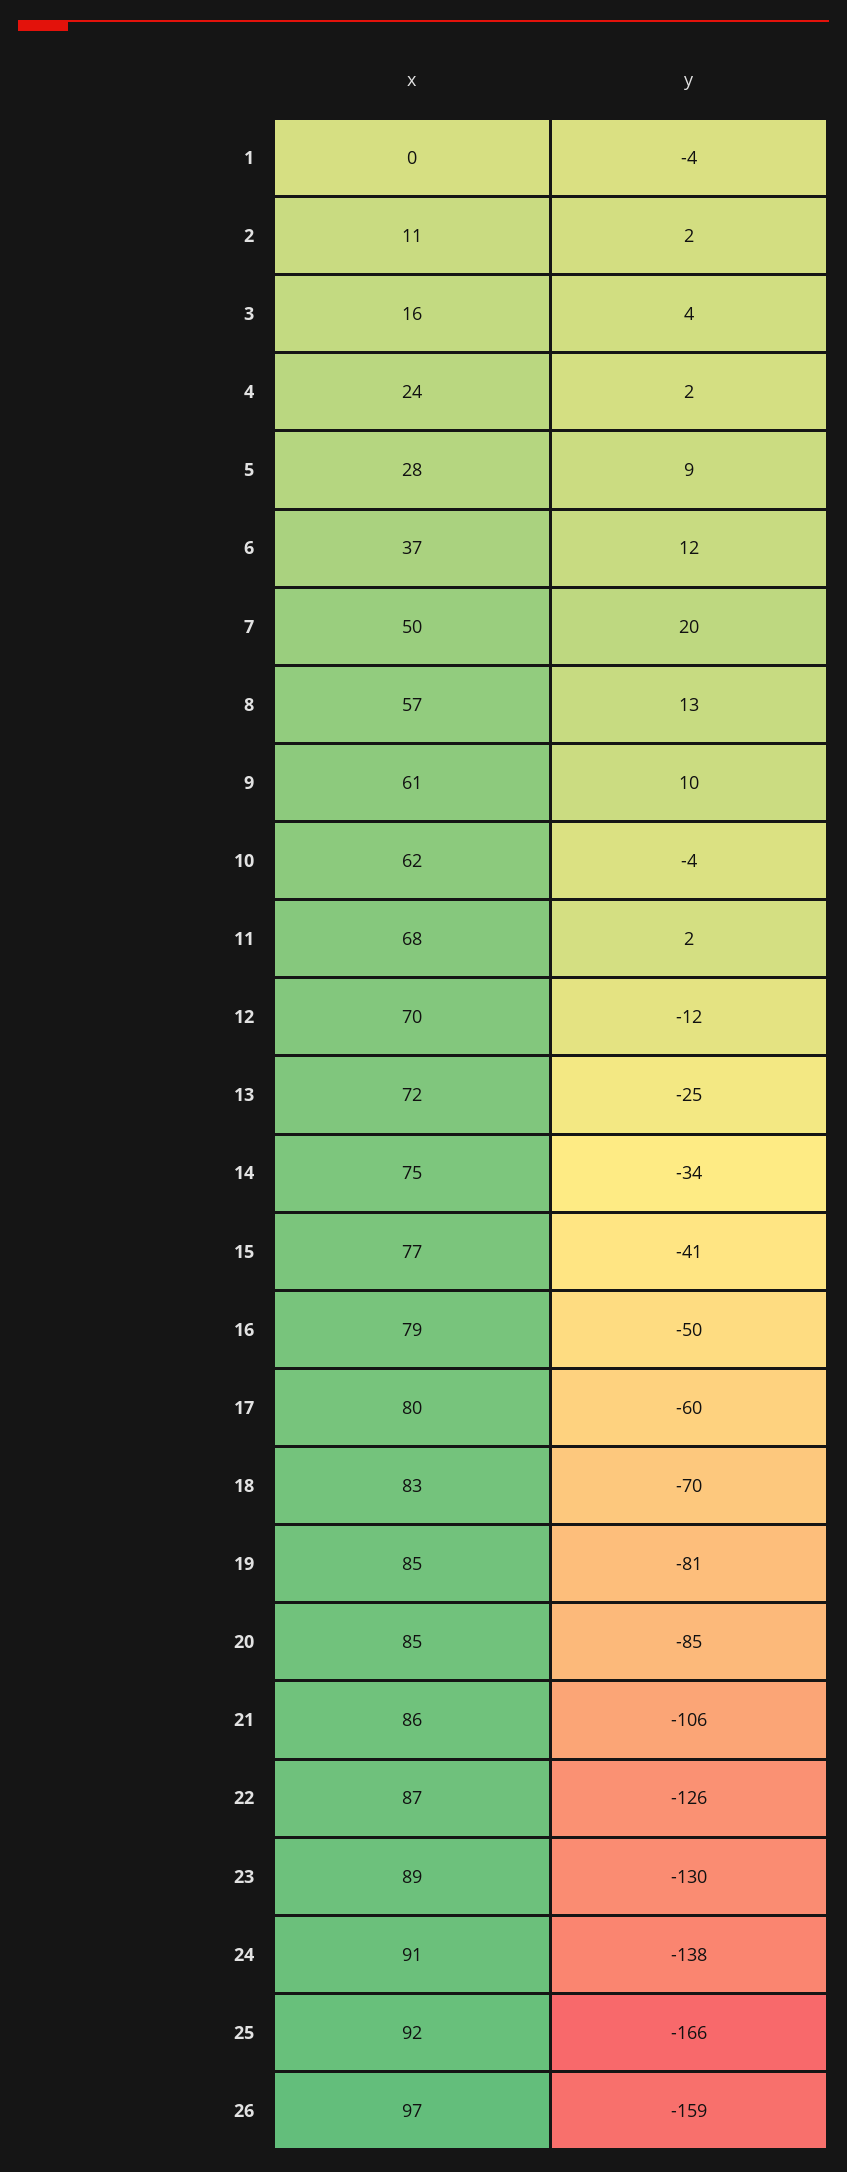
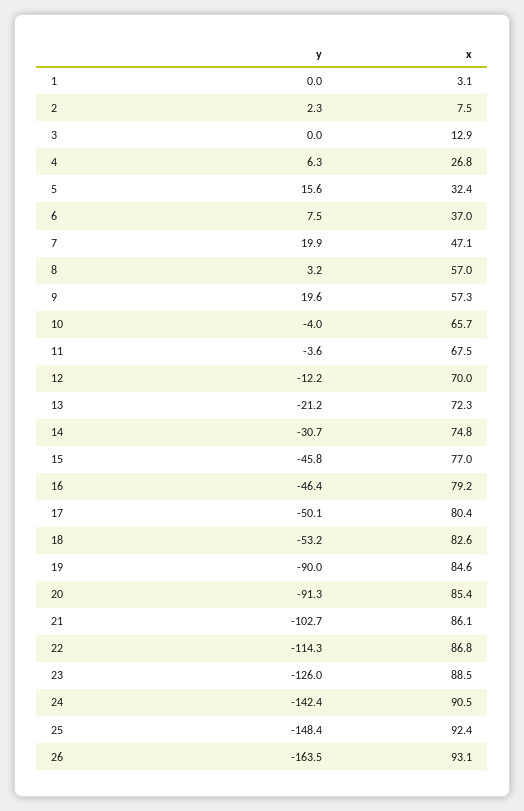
x, 1: 0 -> 3.1
y, 1: -4 -> 0
x, 2: 11 -> 7.5
x, 3: 16 -> 12.9
y, 3: 4 -> 0
x, 4: 24 -> 26.8
y, 4: 2 -> 6.3
x, 5: 28 -> 32.4
y, 5: 9 -> 15.6
y, 6: 12 -> 7.5
x, 7: 50 -> 47.1
y, 8: 13 -> 3.2
x, 9: 61 -> 57.3
y, 9: 10 -> 19.6
x, 10: 62 -> 65.7
y, 11: 2 -> -3.6
y, 13: -25 -> -21.2
y, 14: -34 -> -30.7
y, 15: -41 -> -45.8
y, 16: -50 -> -46.4
y, 17: -60 -> -50.1
y, 18: -70 -> -53.2
y, 19: -81 -> -90
y, 20: -85 -> -91.3
y, 21: -106 -> -102.7
y, 22: -126 -> -114.3
y, 23: -130 -> -126
y, 24: -138 -> -142.4
y, 25: -166 -> -148.4
x, 26: 97 -> 93.1
y, 26: -159 -> -163.5

